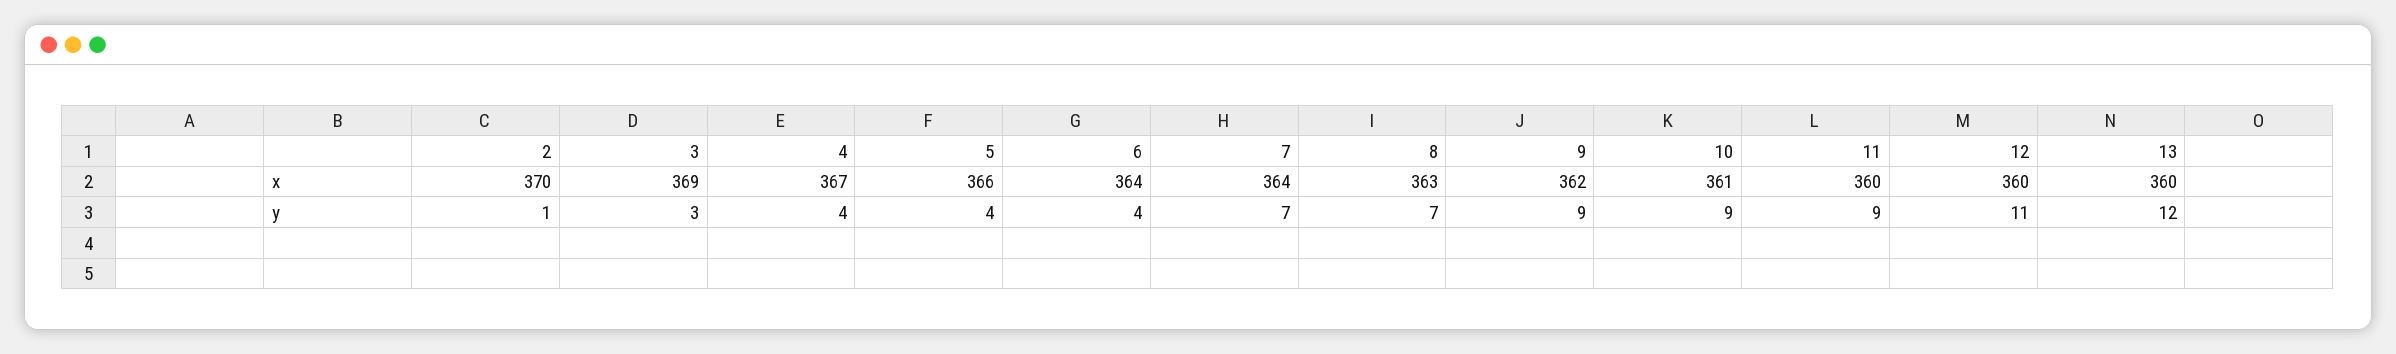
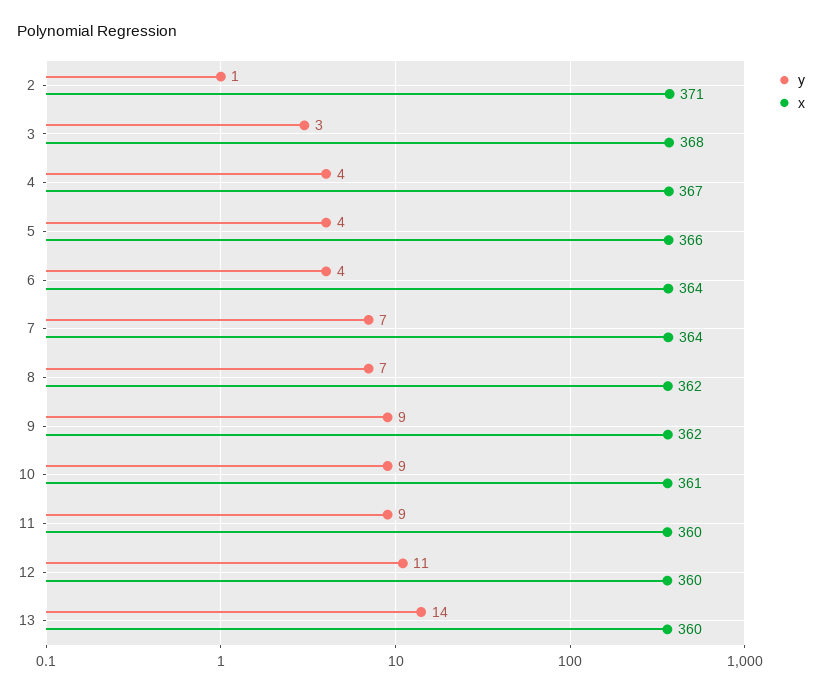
x, 2: 370 -> 371
x, 3: 369 -> 368
x, 8: 363 -> 362
y, 13: 12 -> 14

